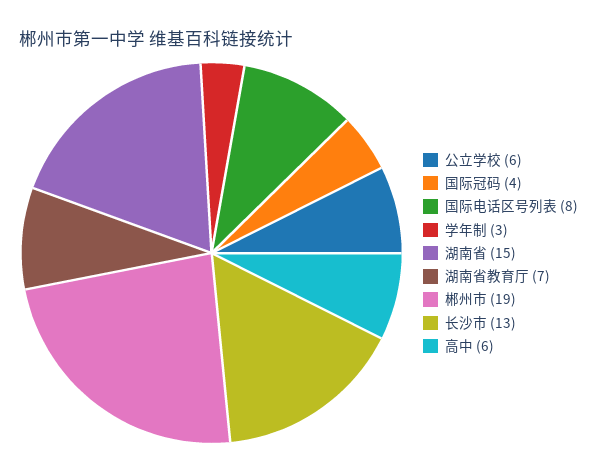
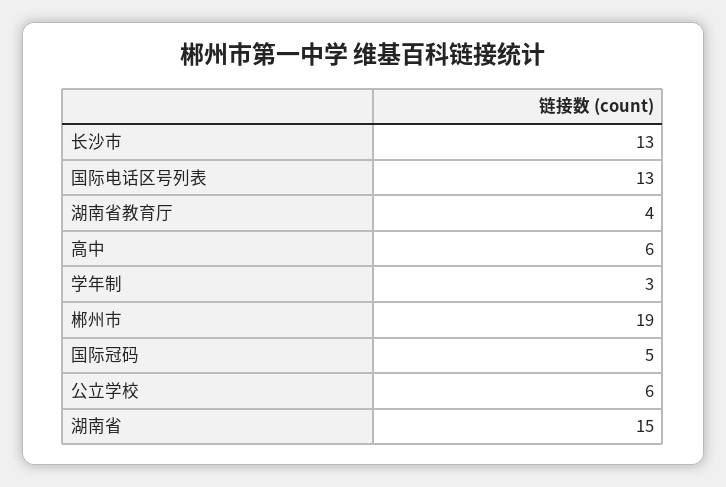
国际冠码: 4 -> 5
国际电话区号列表: 8 -> 13
湖南省教育厅: 7 -> 4

